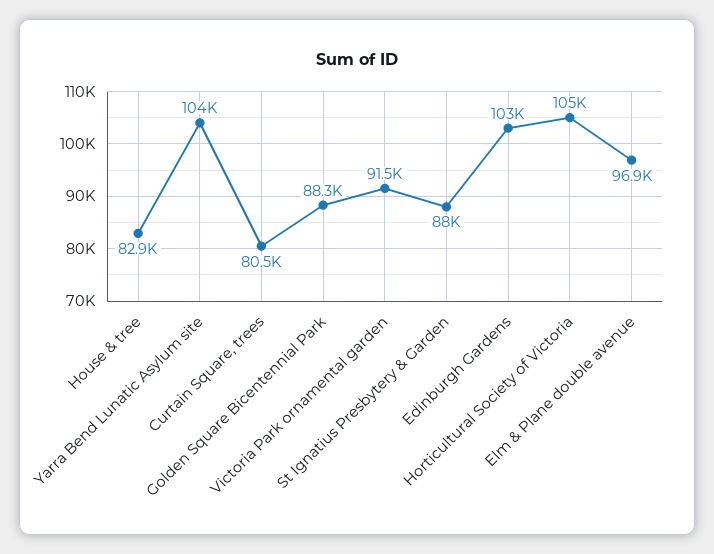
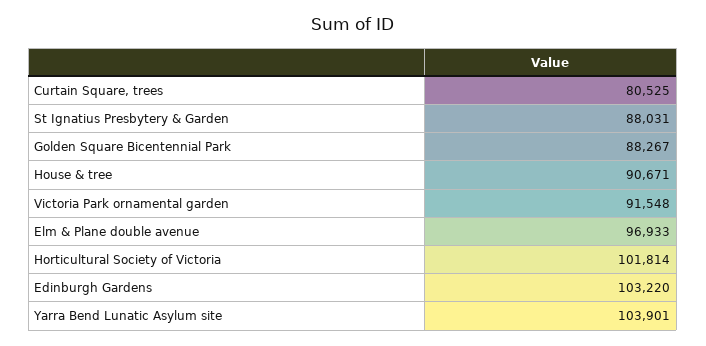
House & tree: 82900 -> 90671
Horticultural Society of Victoria: 105000 -> 101814

